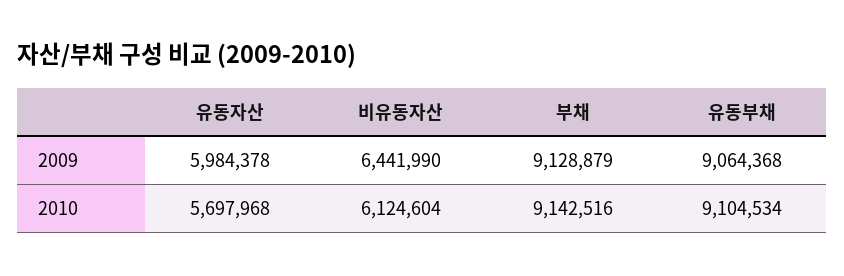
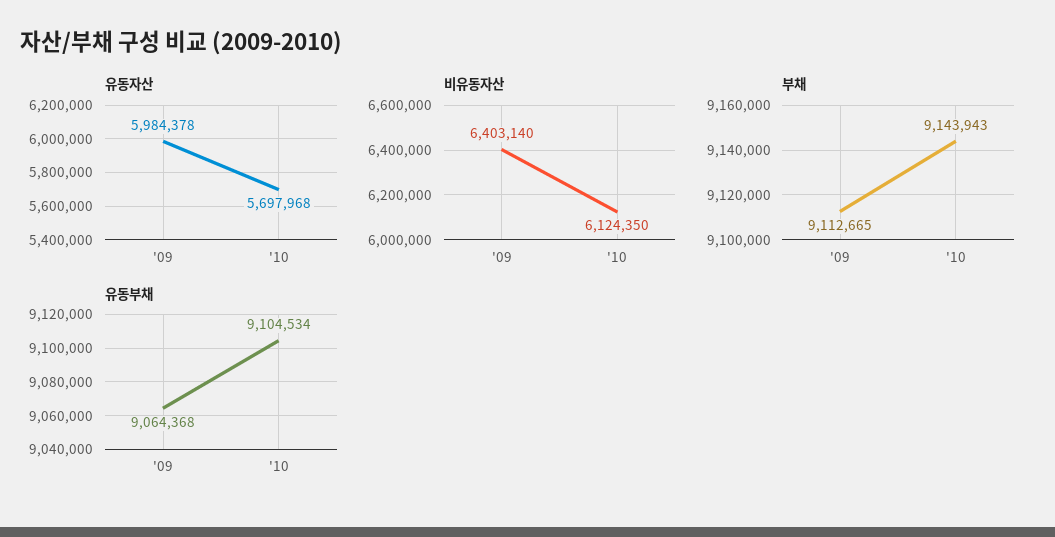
비유동자산, 2009: 6441990 -> 6403140
부채, 2009: 9128879 -> 9112665
비유동자산, 2010: 6124604 -> 6124350
부채, 2010: 9142516 -> 9143943

